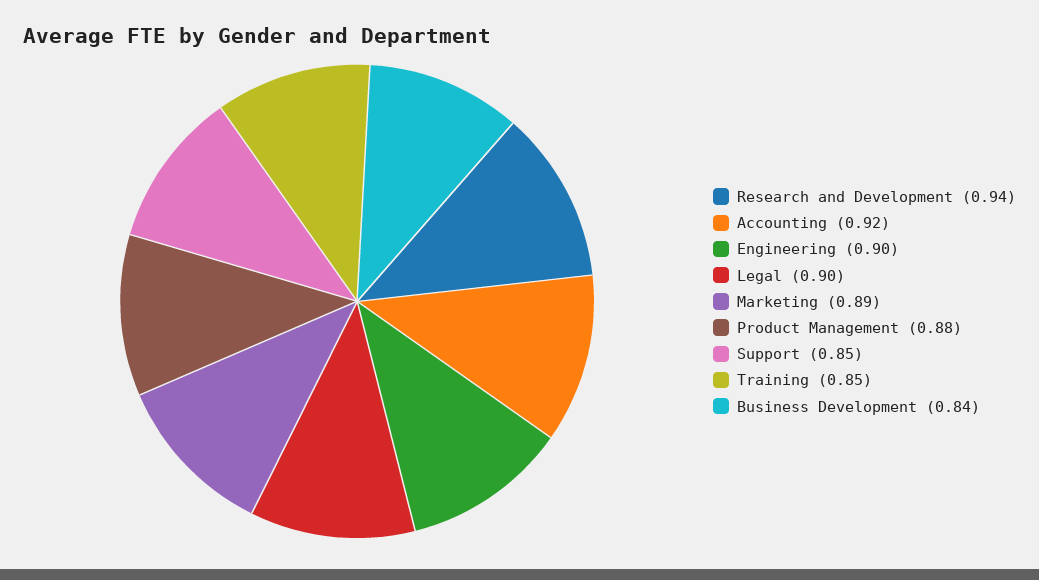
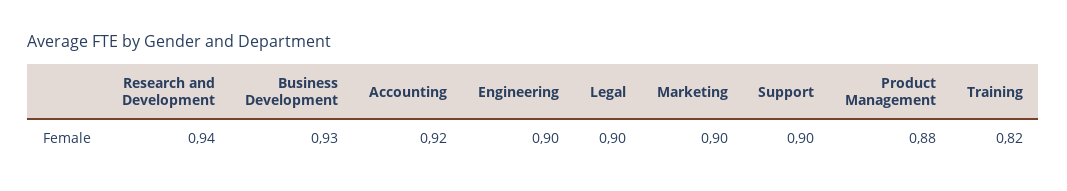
Marketing: 0.89 -> 0.9
Support: 0.85 -> 0.9
Training: 0.85 -> 0.82
Business Development: 0.84 -> 0.93

